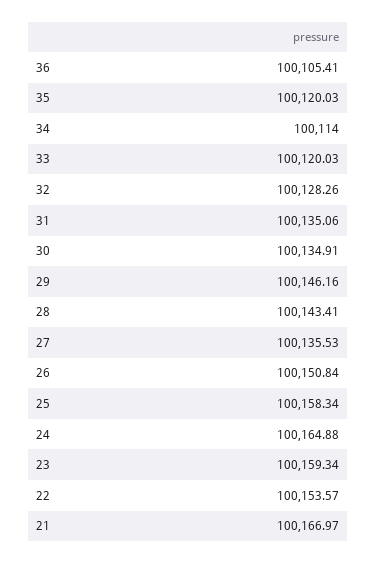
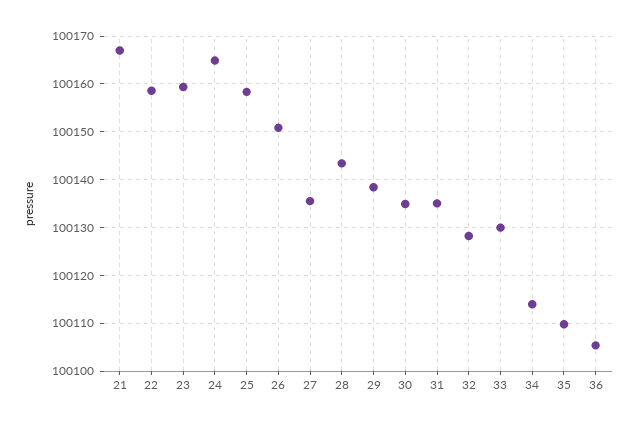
35: 100120.03 -> 100110
33: 100120.03 -> 100130
29: 100146.16 -> 100138
22: 100153.57 -> 100158

